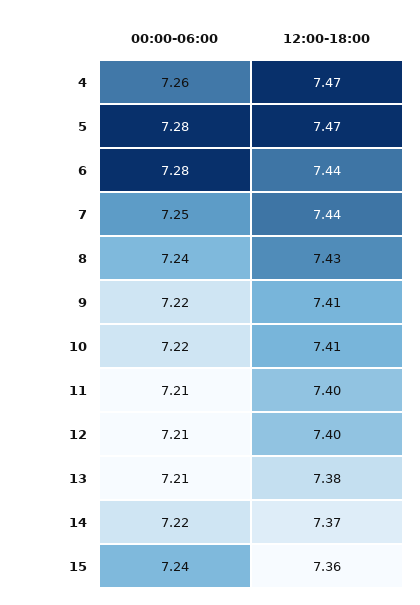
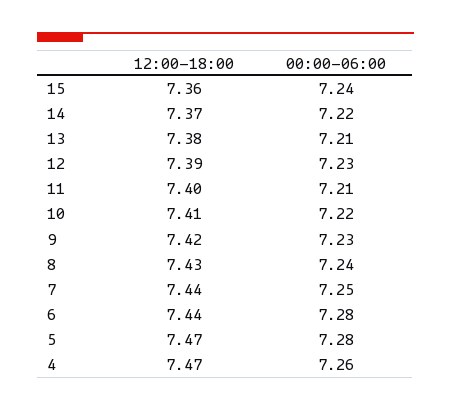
00:00-06:00, 9: 7.22 -> 7.23
12:00-18:00, 9: 7.41 -> 7.42
00:00-06:00, 12: 7.21 -> 7.23
12:00-18:00, 12: 7.4 -> 7.39

